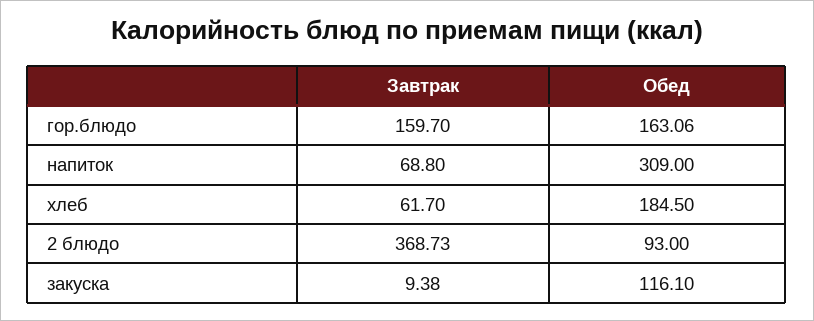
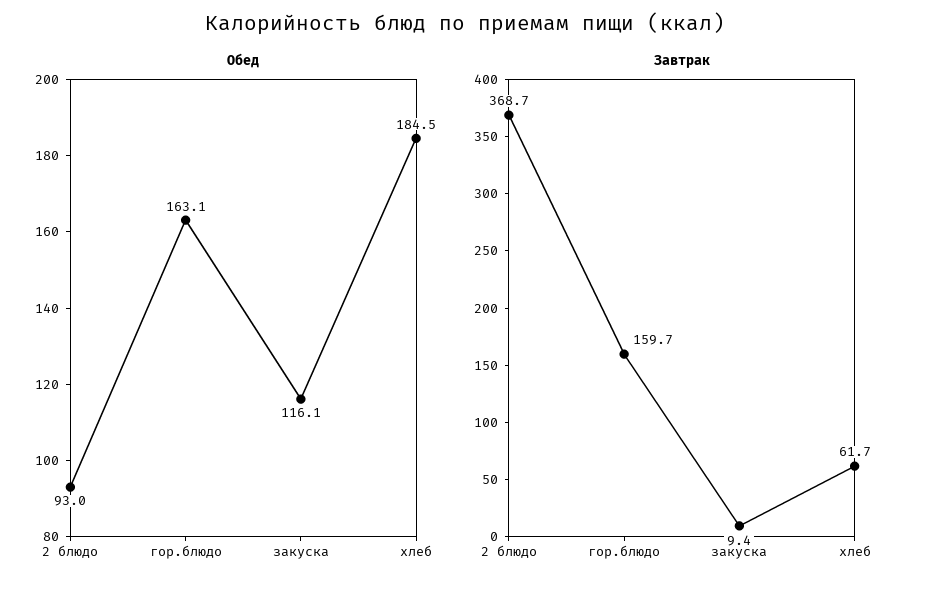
Завтрак, напиток: 68.8 -> none
Обед, напиток: 309 -> none

